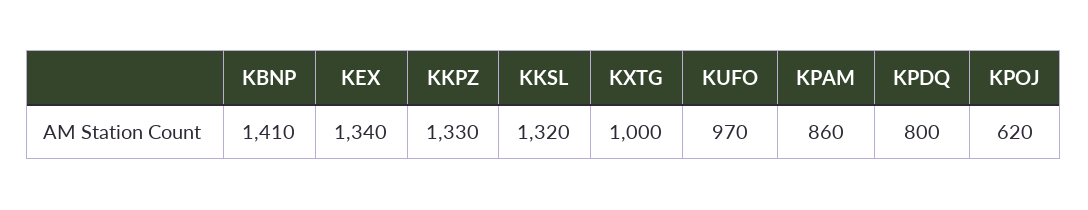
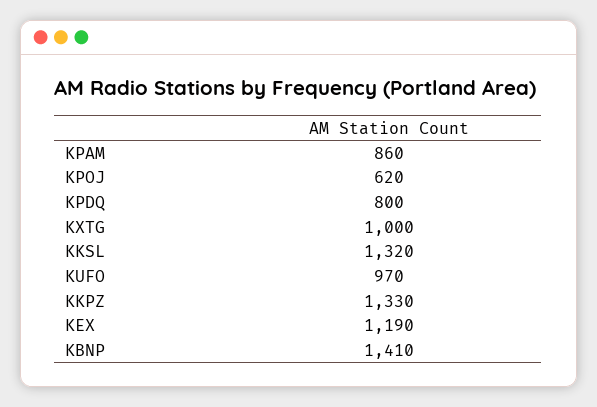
KEX: 1340 -> 1190

